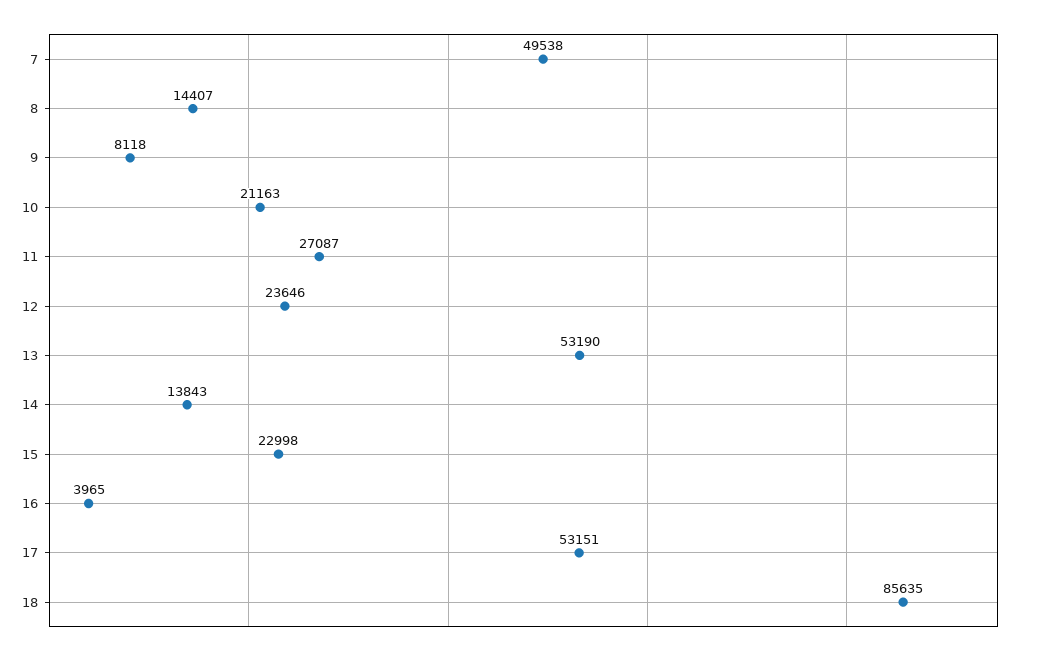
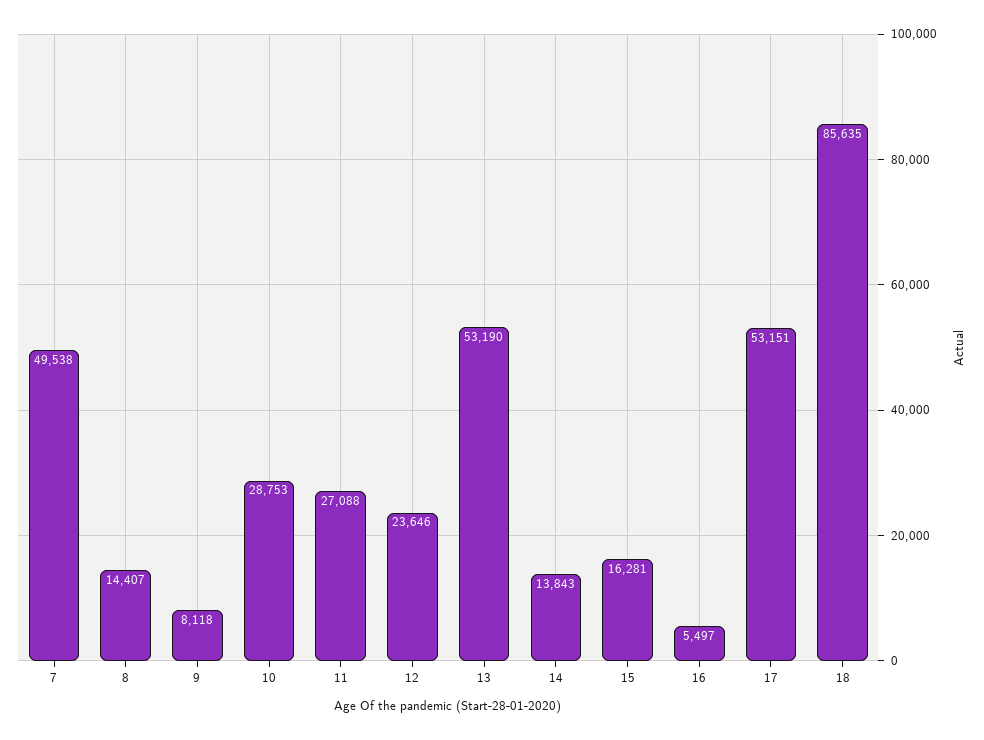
10: 21163 -> 28753
11: 27087 -> 27088
15: 22998 -> 16281
16: 3965 -> 5497

